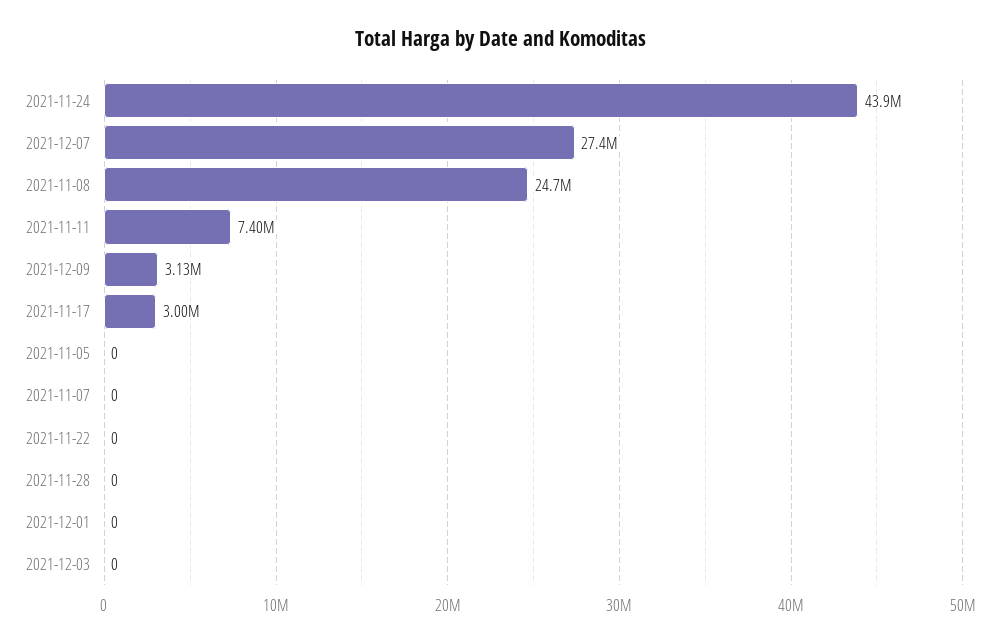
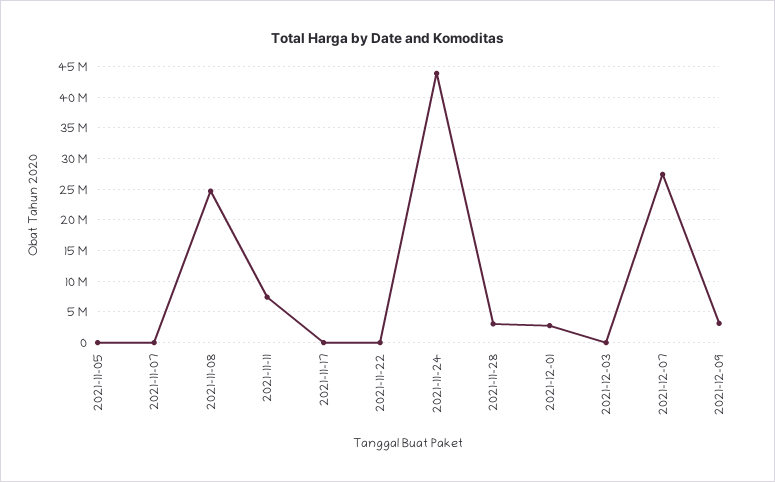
2021-11-17: 3000000 -> 0
2021-11-28: 0 -> 3000000
2021-12-01: 0 -> 3000000

